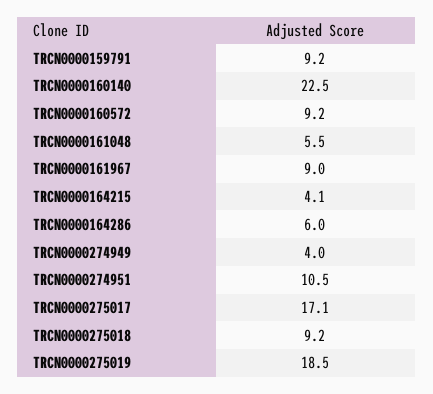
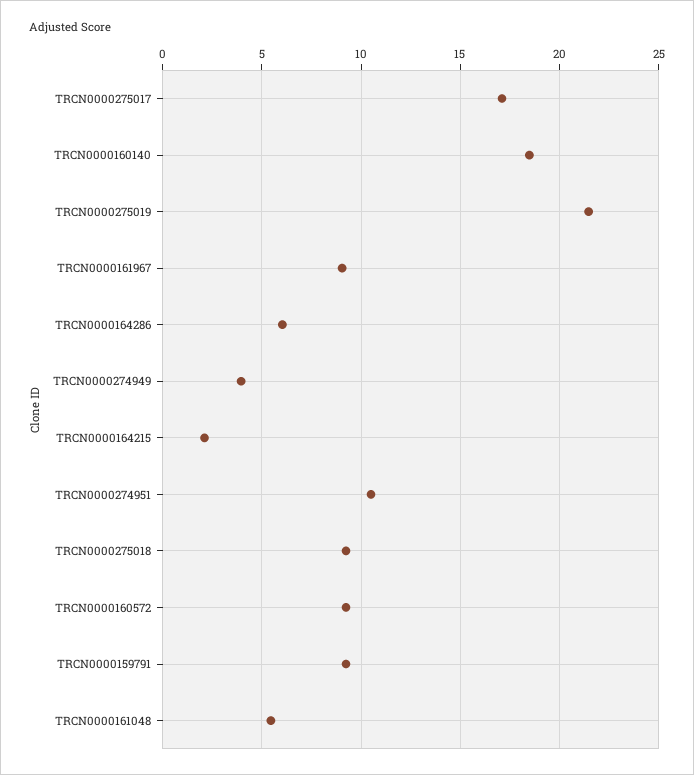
TRCN0000160140: 22.5 -> 18.5
TRCN0000164215: 4.1 -> 2
TRCN0000275019: 18.5 -> 21.5

